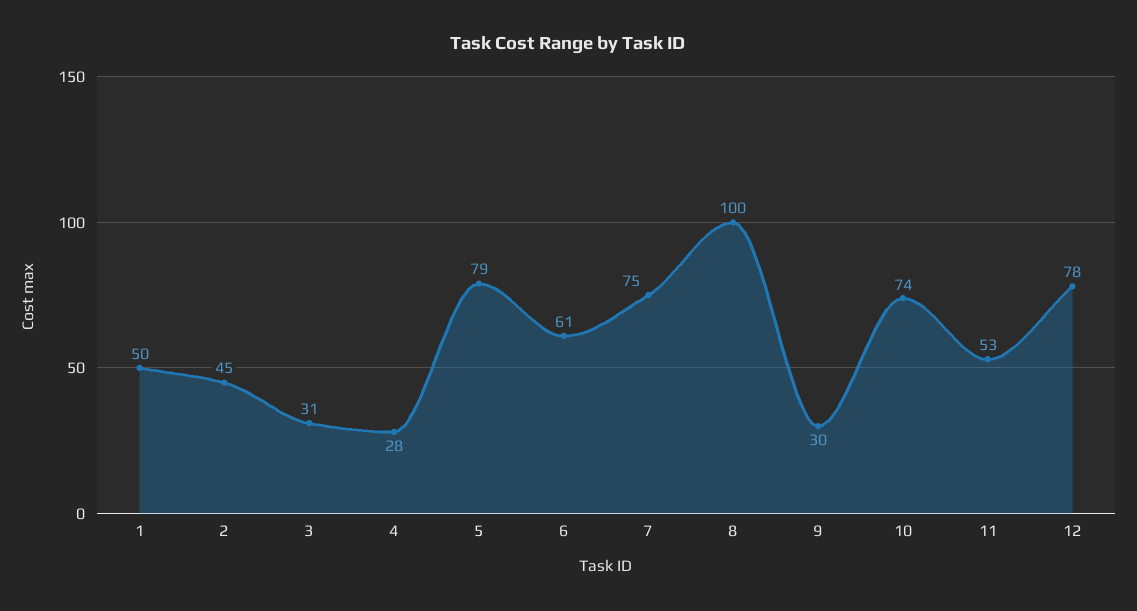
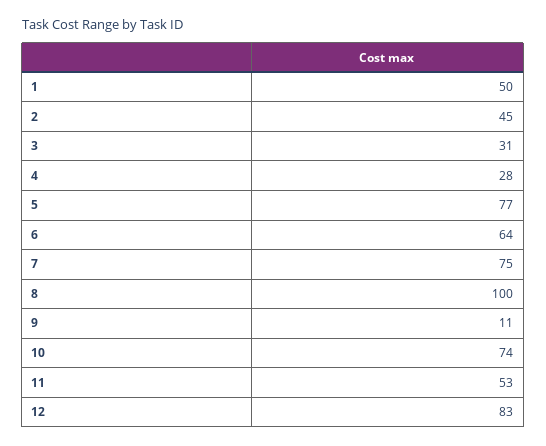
5: 79 -> 77
6: 61 -> 64
9: 30 -> 11
12: 78 -> 83

